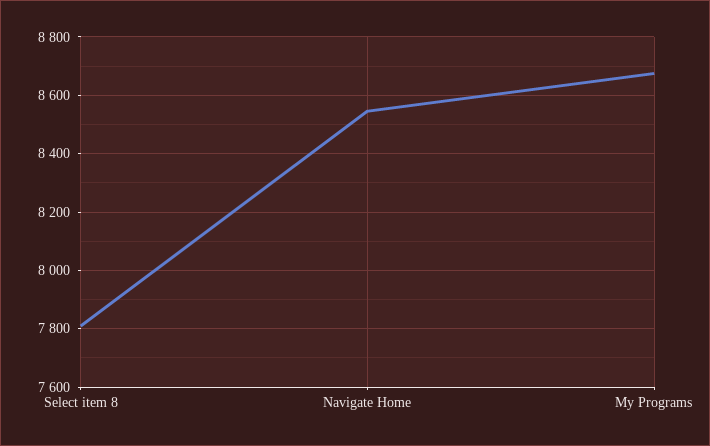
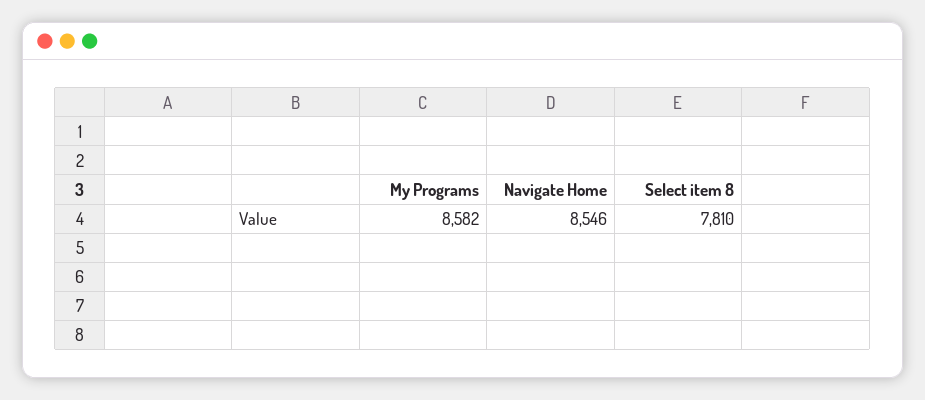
My Programs: 8675 -> 8582

